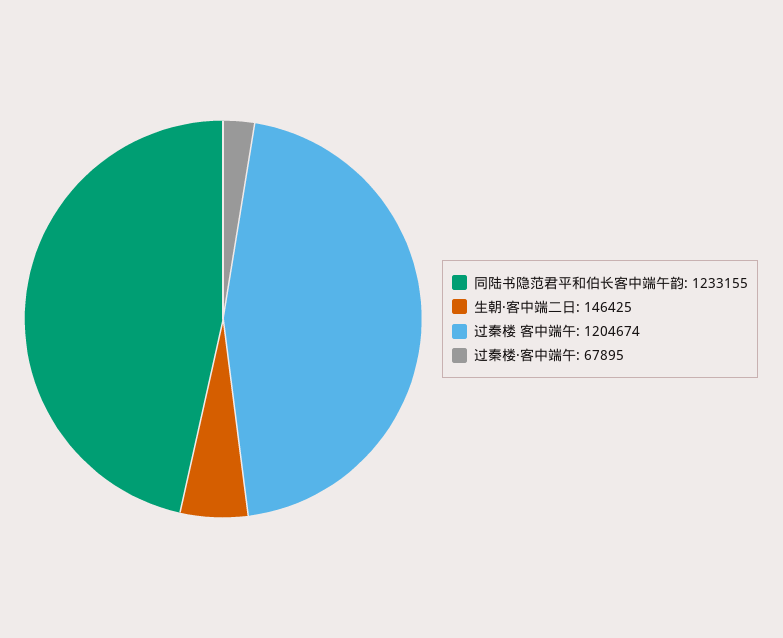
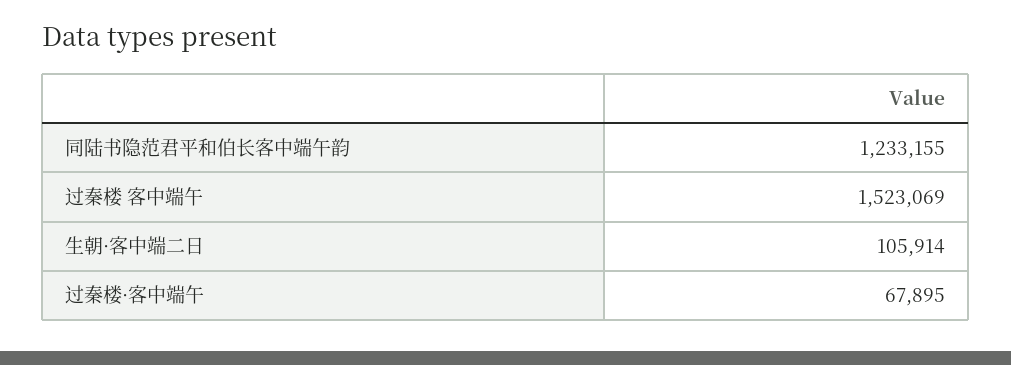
生朝·客中端二日: 146425 -> 105914
过秦楼 客中端午: 1204674 -> 1523069

